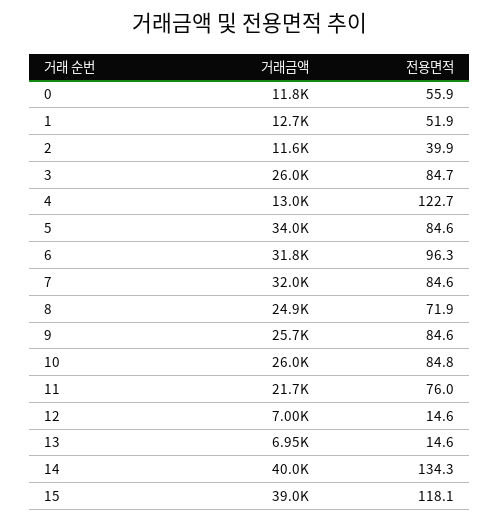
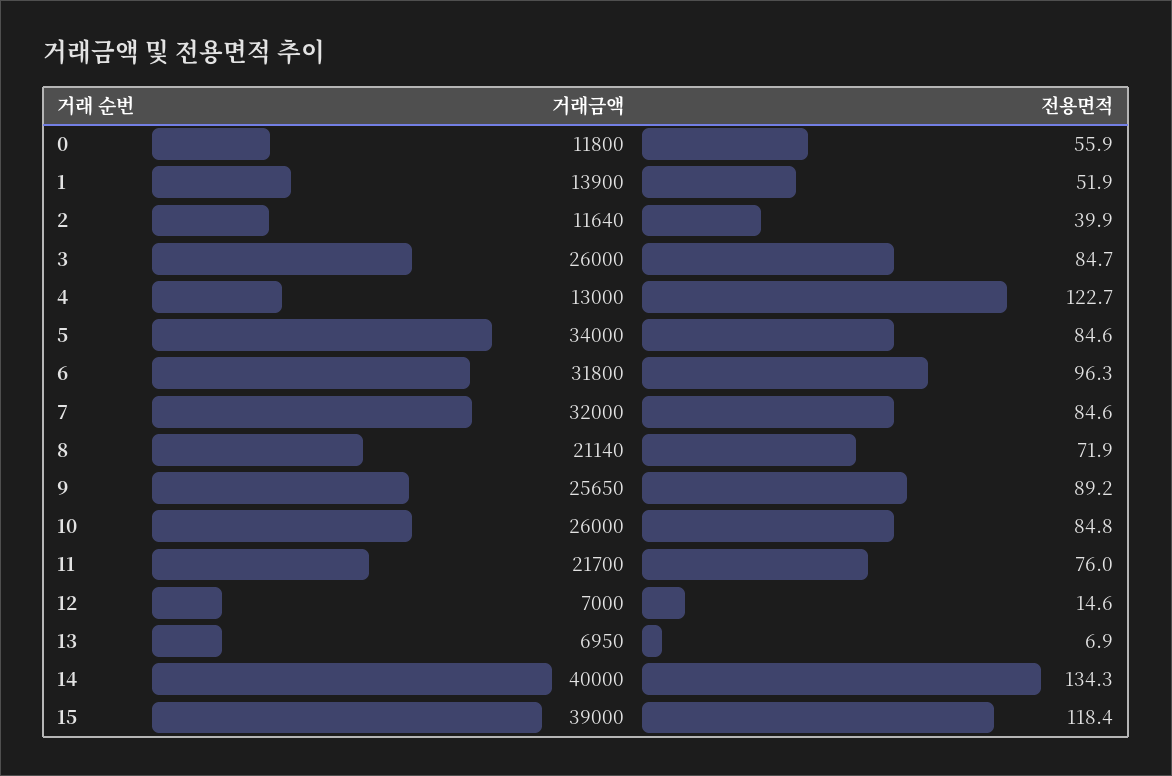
거래금액, 1: 12700 -> 13900
거래금액, 8: 24900 -> 21140
전용면적, 9: 84.6 -> 89.2
전용면적, 13: 14.6 -> 6.9
전용면적, 15: 118.1 -> 118.4

